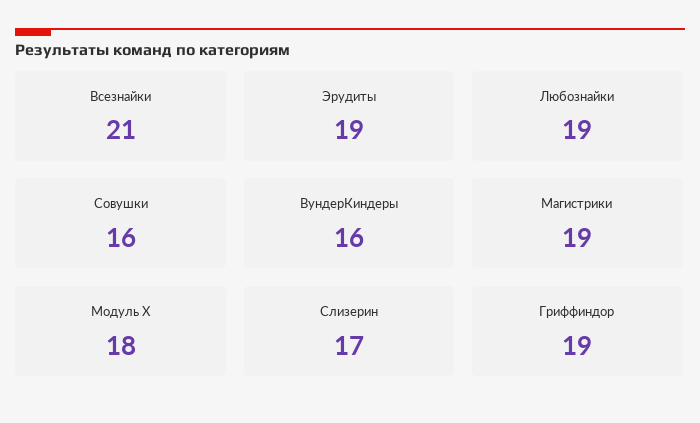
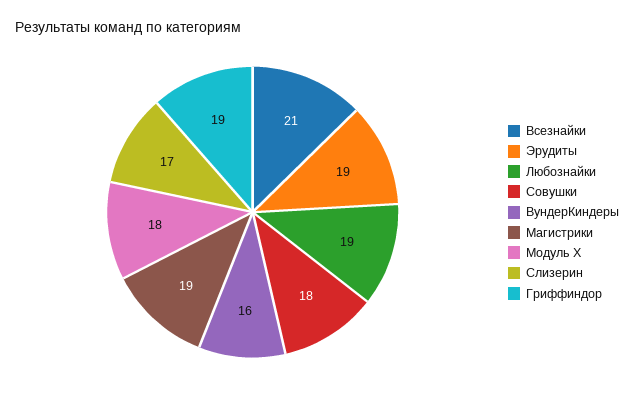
Совушки: 16 -> 18

